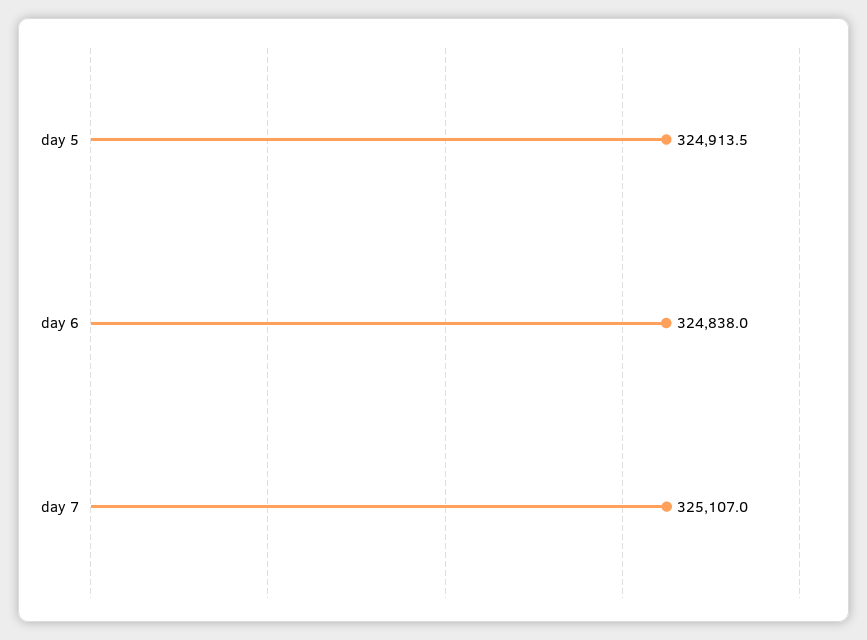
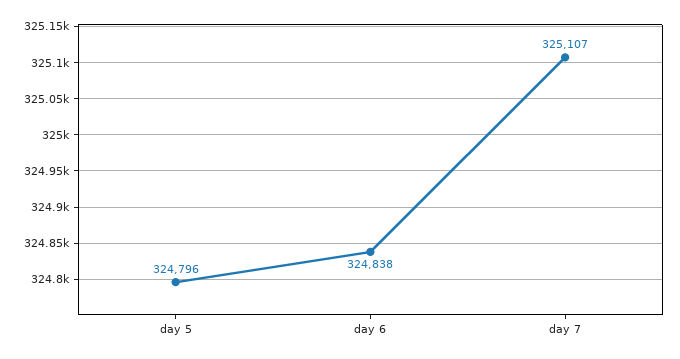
day 5: 324913.5 -> 324796

